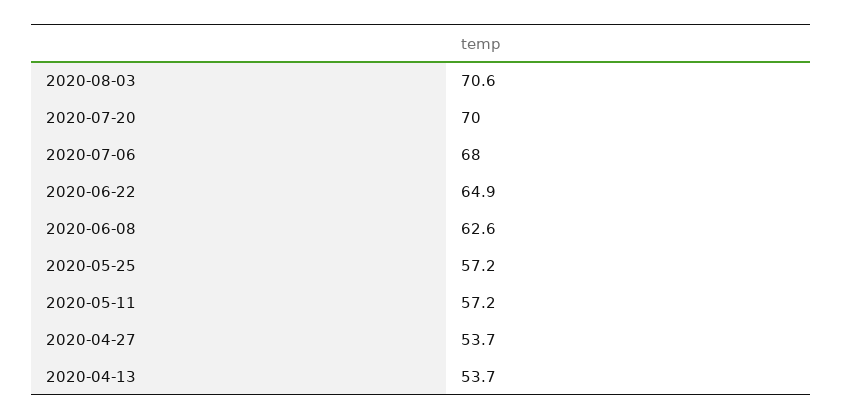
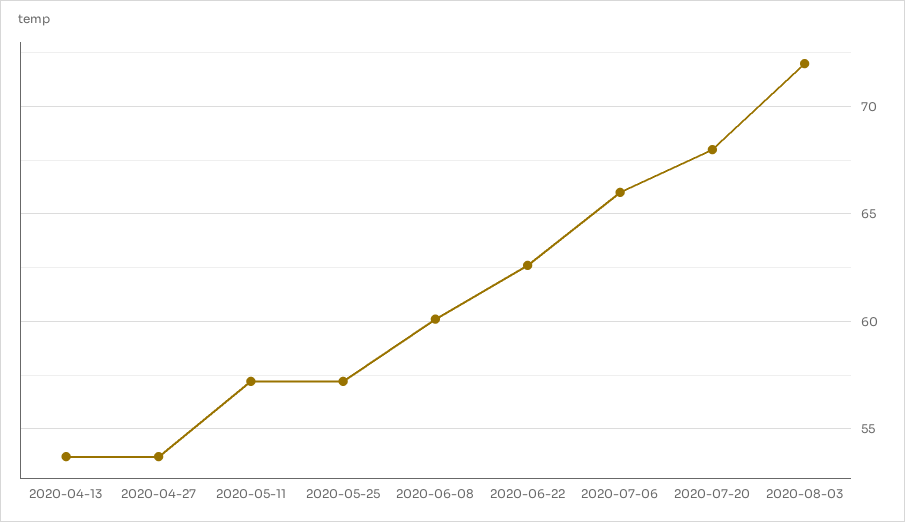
2020-08-03: 70.6 -> 72
2020-07-20: 70 -> 68
2020-07-06: 68 -> 66
2020-06-22: 64.9 -> 62.5
2020-06-08: 62.6 -> 60

